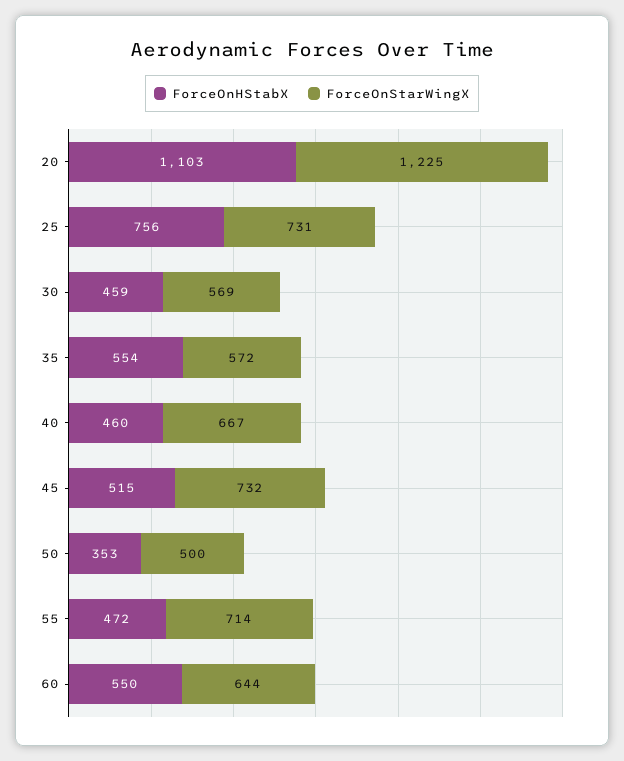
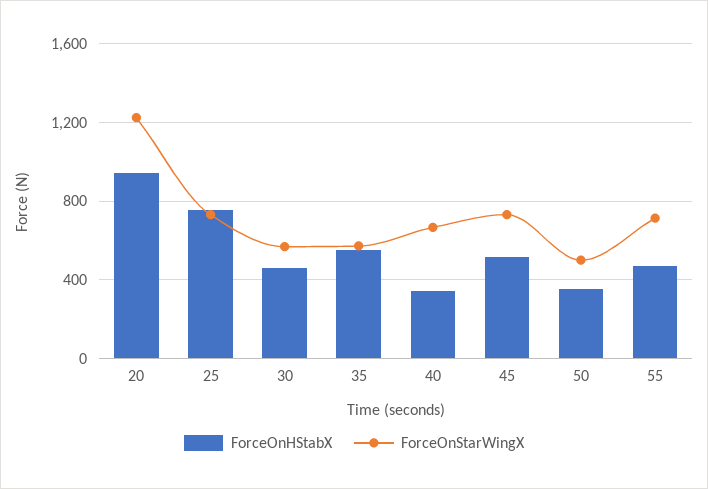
ForceOnHStabX, 20: 1103 -> 950
ForceOnHStabX, 40: 460 -> 350
ForceOnHStabX, 60: 550 -> none
ForceOnStarWingX, 60: 644 -> none

